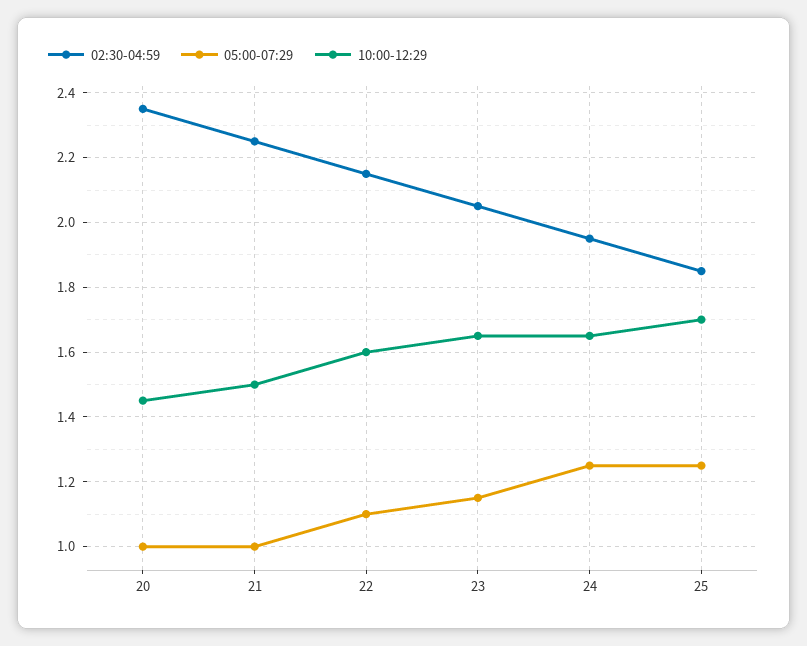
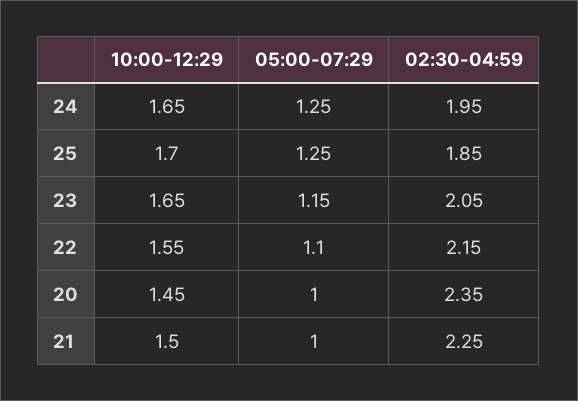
10:00-12:29, 22: 1.6 -> 1.55

